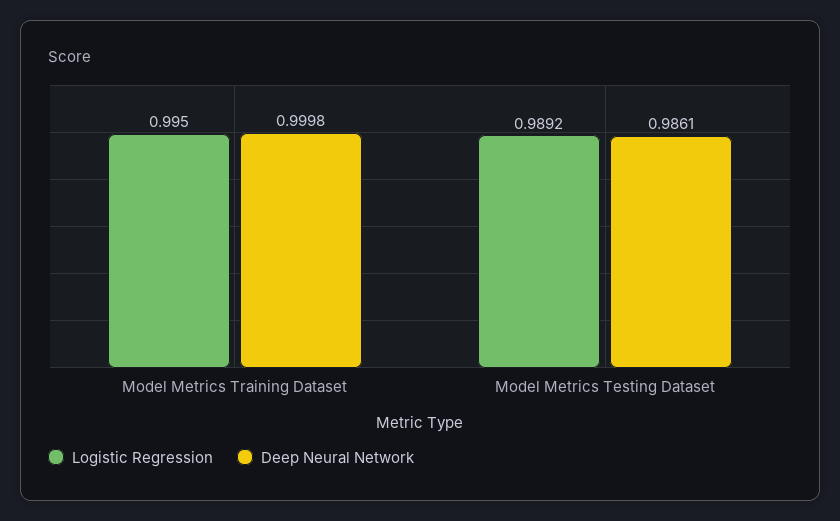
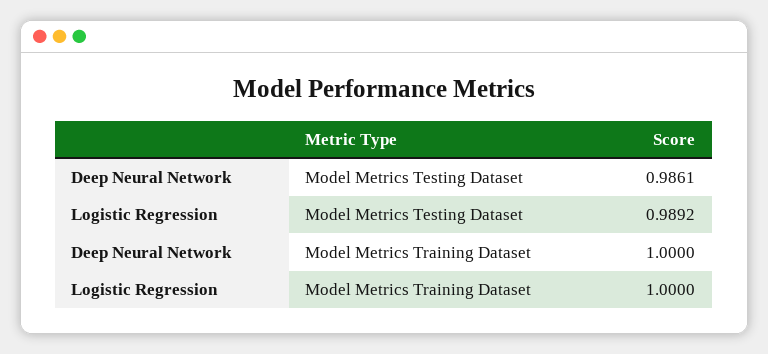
Logistic Regression, Model Metrics Training Dataset: 0.995 -> 1
Deep Neural Network, Model Metrics Training Dataset: 0.9998 -> 1

